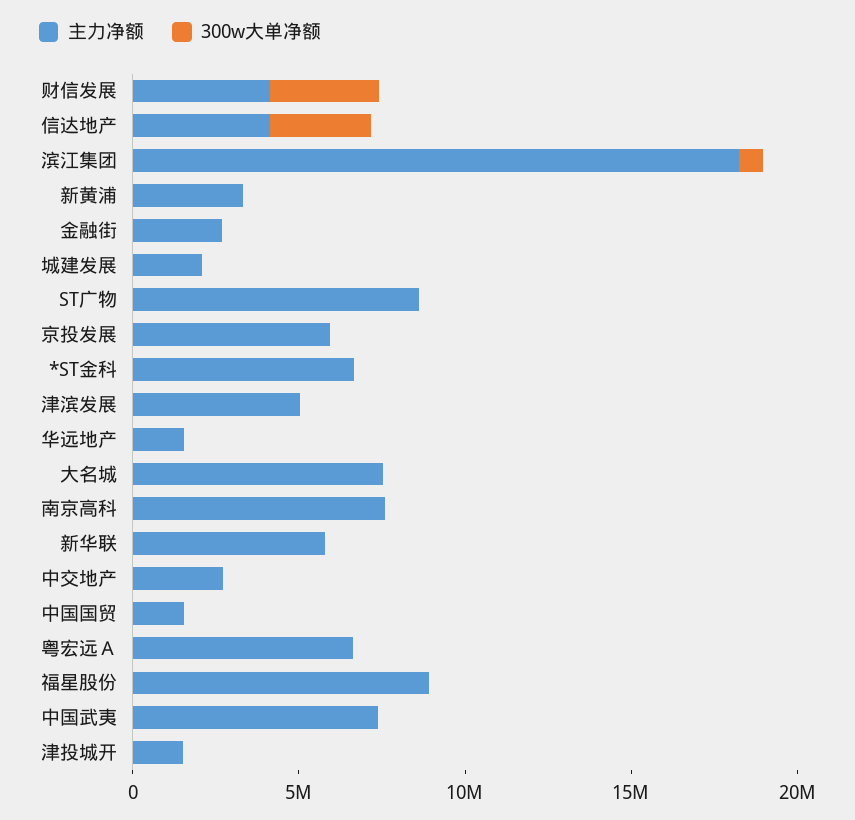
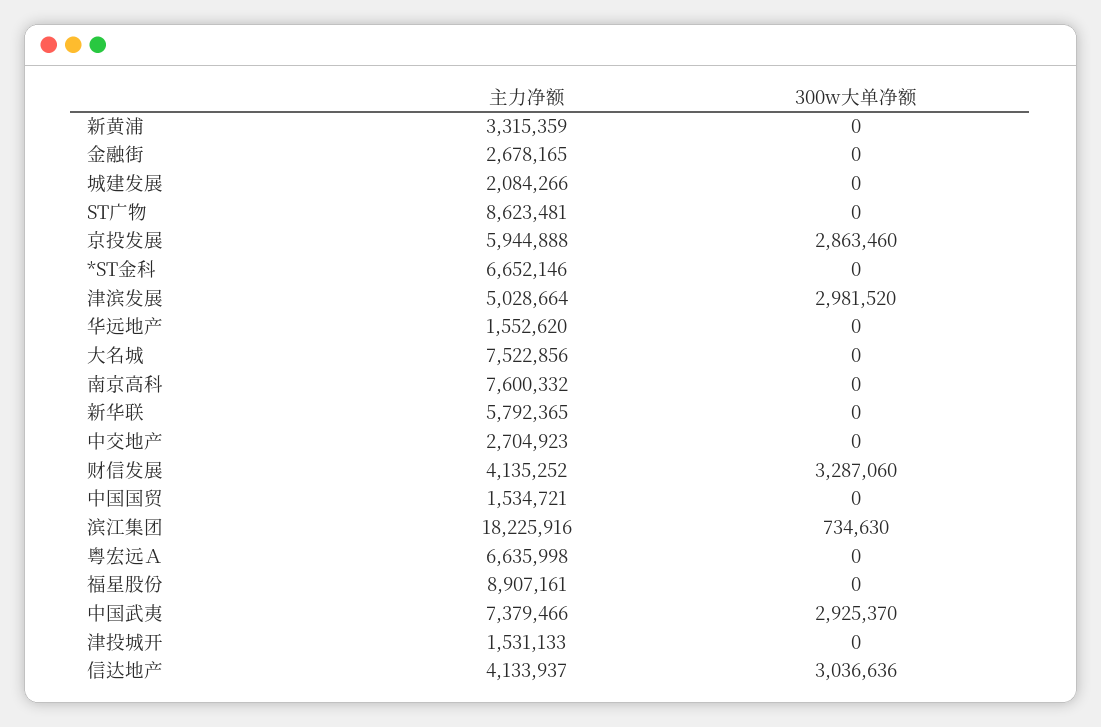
300w大单净额, 京投发展: 0 -> 2863460
300w大单净额, 津滨发展: 0 -> 2981520
300w大单净额, 中国武夷: 0 -> 2925370

